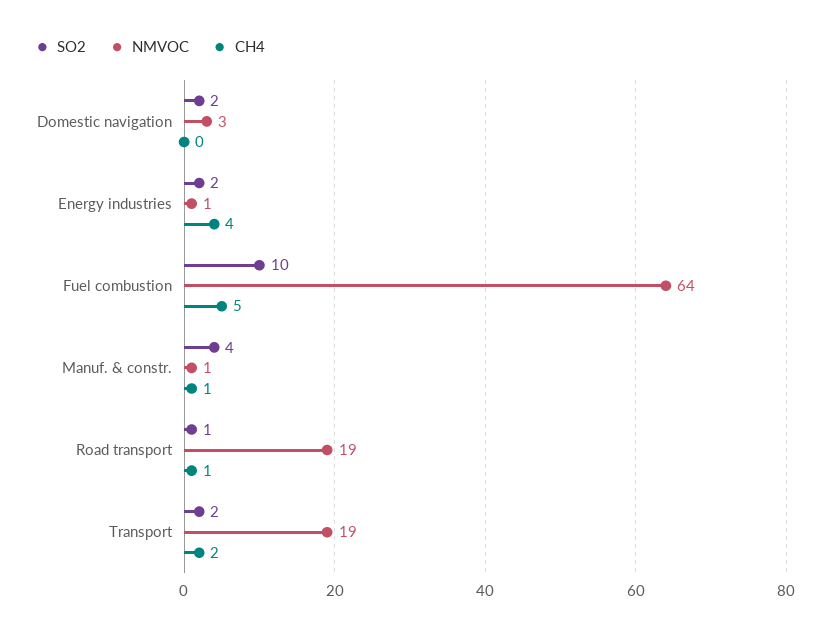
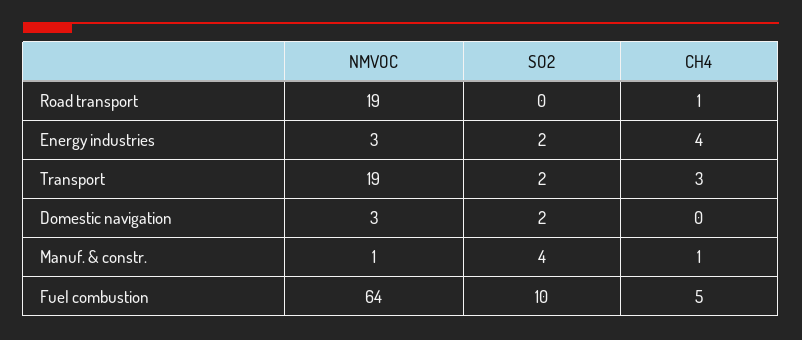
NMVOC, Energy industries: 1 -> 3
SO2, Road transport: 1 -> 0
CH4, Transport: 2 -> 3

